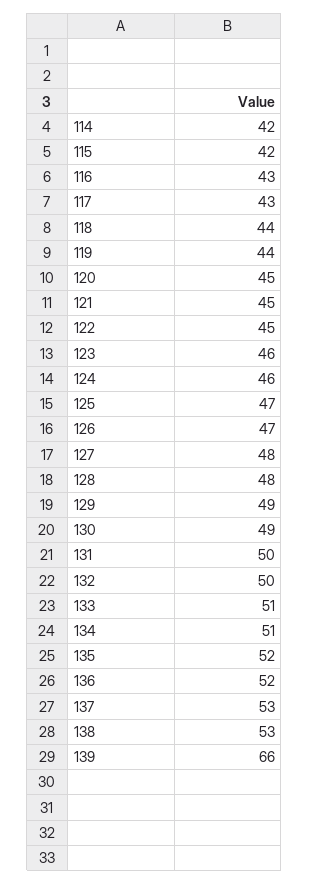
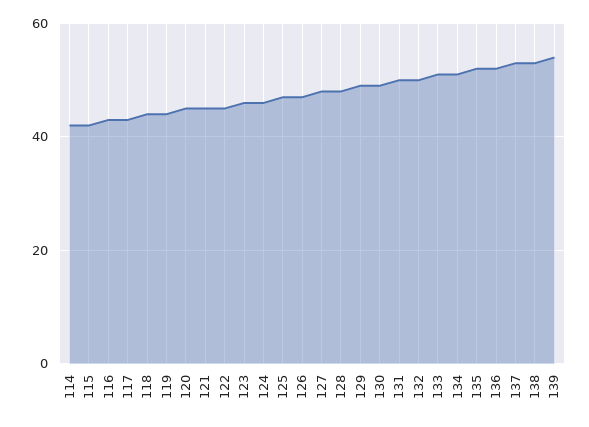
139: 66 -> 55

